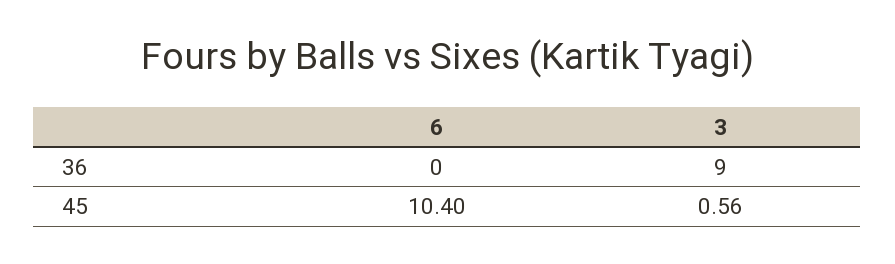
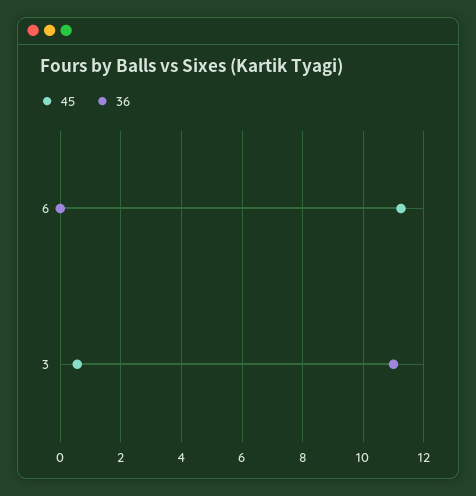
36, 3: 9 -> 11
45, 6: 10.4 -> 11.2

